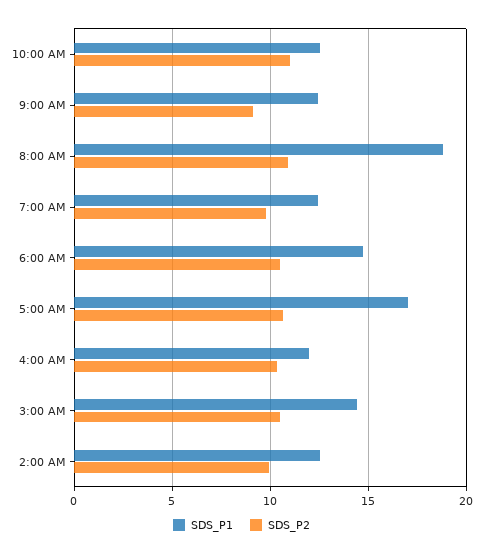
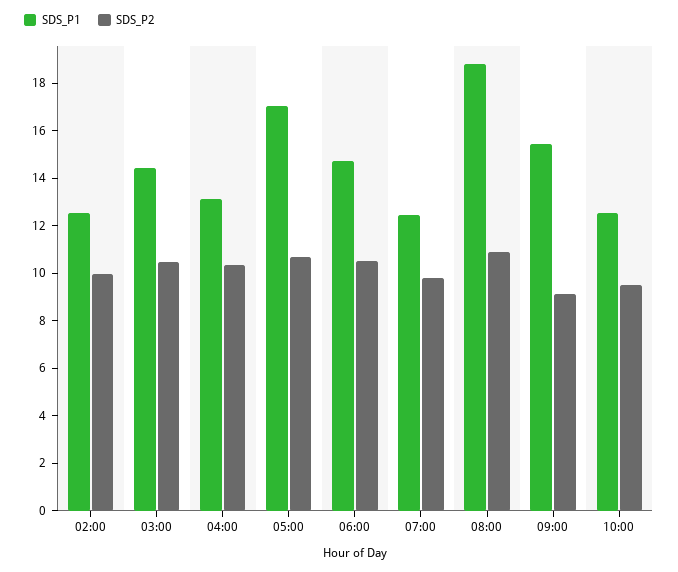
SDS_P2, 10:00 AM: 11 -> 9.5
SDS_P1, 9:00 AM: 12.5 -> 15.5
SDS_P1, 4:00 AM: 12 -> 13

